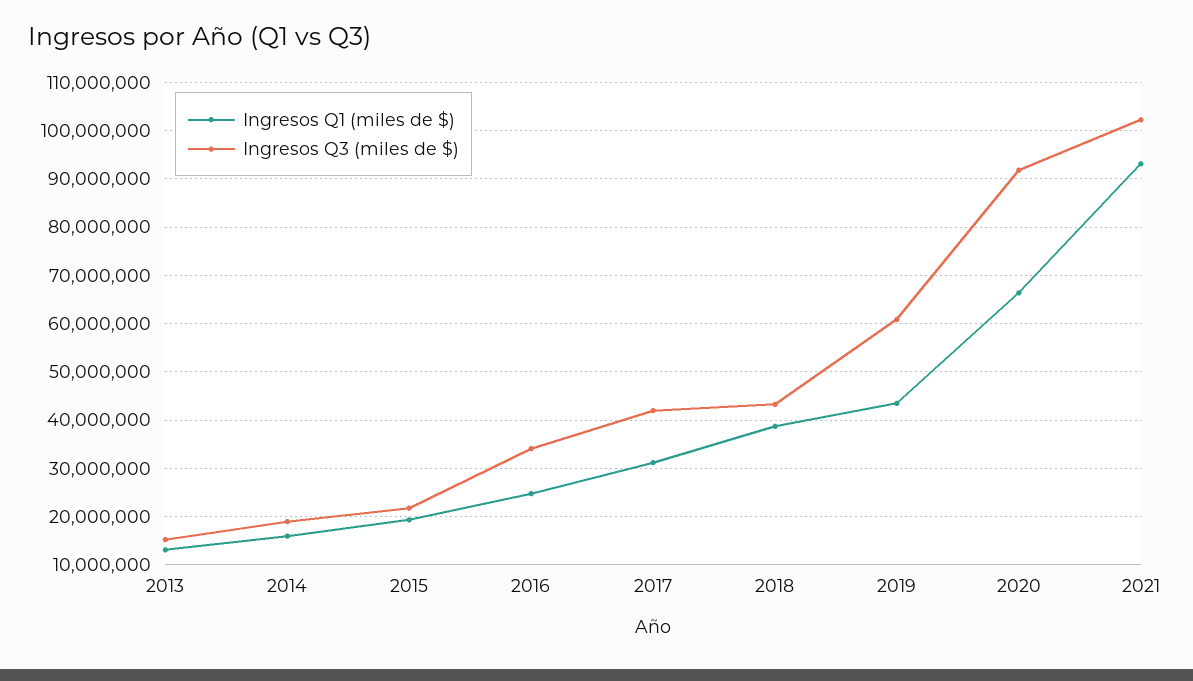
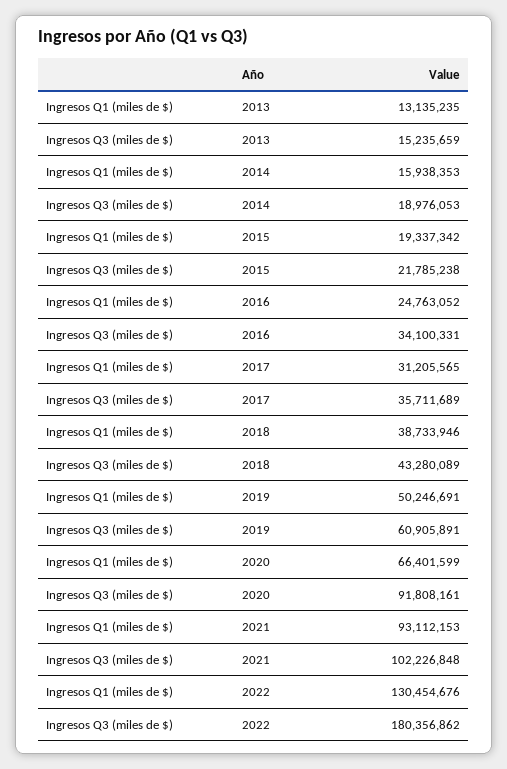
Ingresos Q3 (miles de $), 2017: 42000000 -> 35711689
Ingresos Q1 (miles de $), 2019: 44000000 -> 50246691
Ingresos Q1 (miles de $), 2022: none -> 130454676
Ingresos Q3 (miles de $), 2022: none -> 180356862

